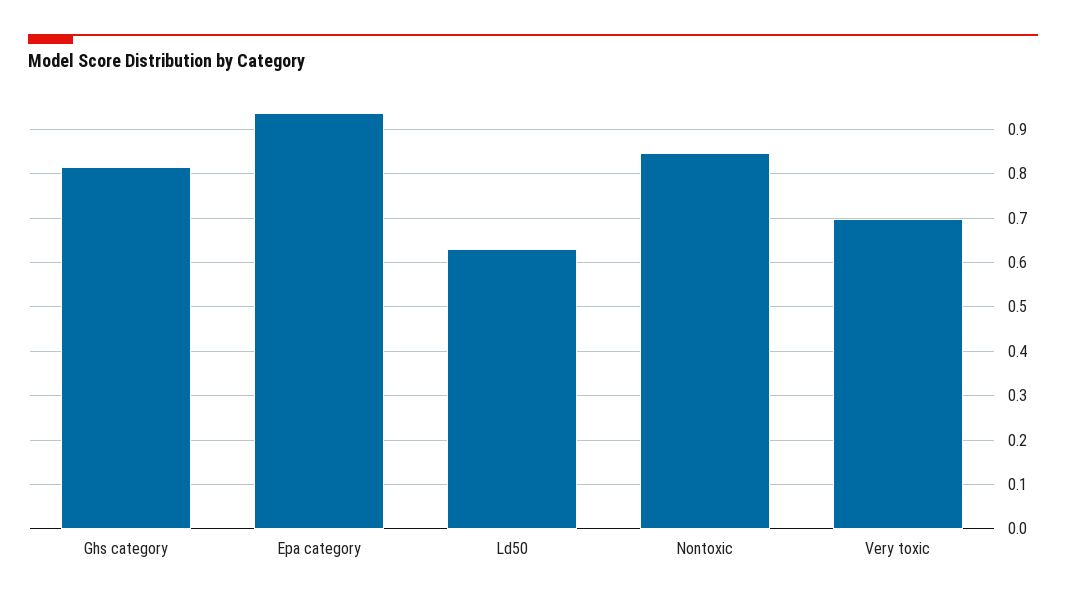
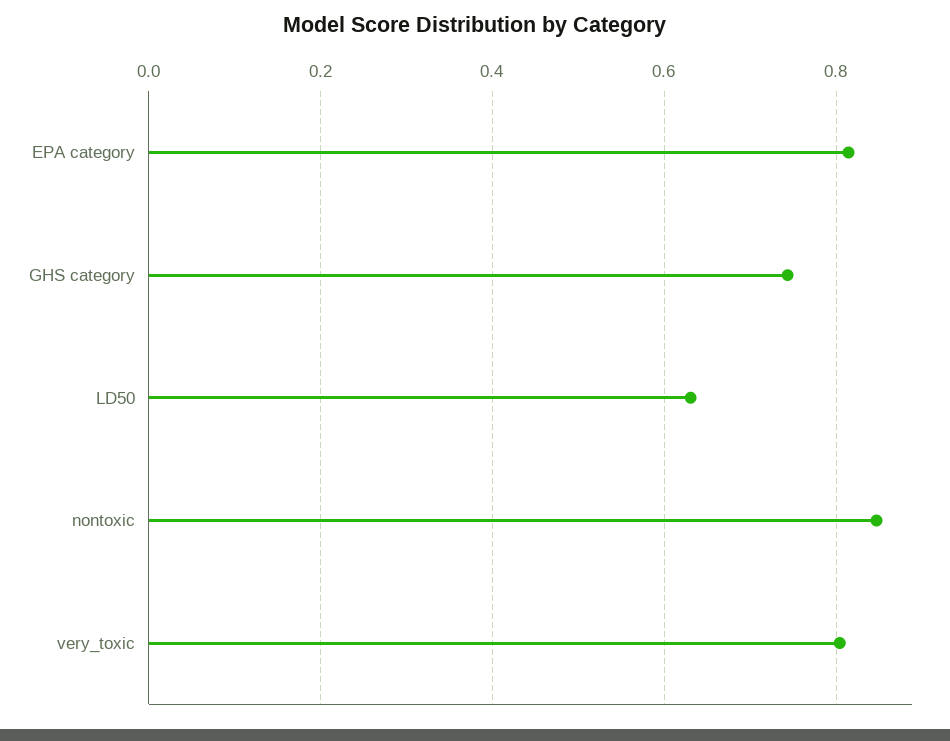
Ghs category: 0.82 -> 0.74
Epa category: 0.94 -> 0.82
Very toxic: 0.7 -> 0.8

